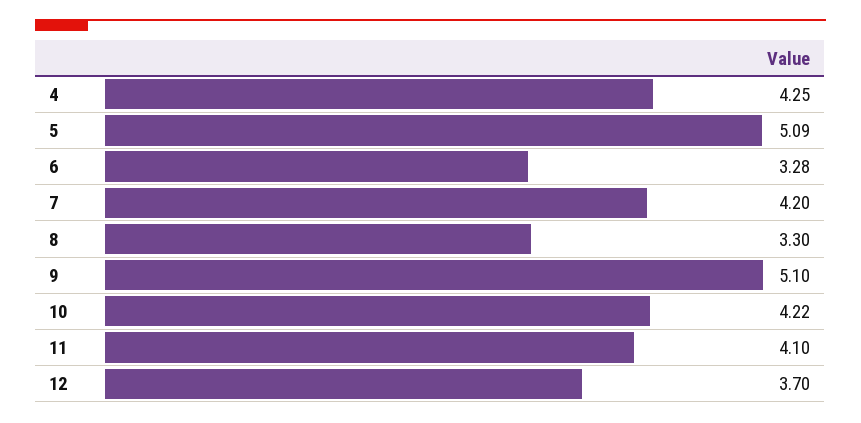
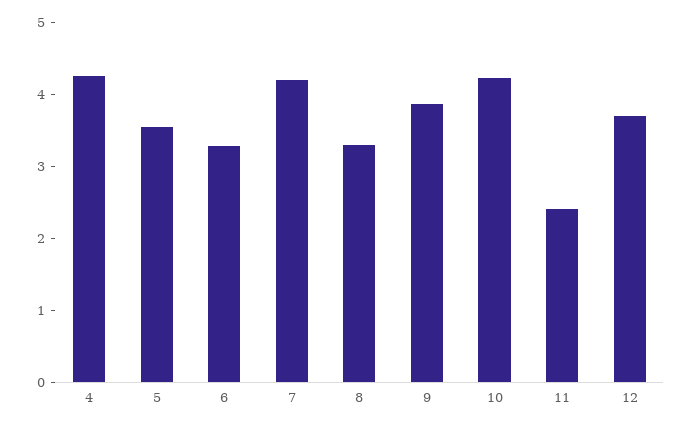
5: 5.09 -> 3.6
9: 5.1 -> 3.8
11: 4.1 -> 2.4

